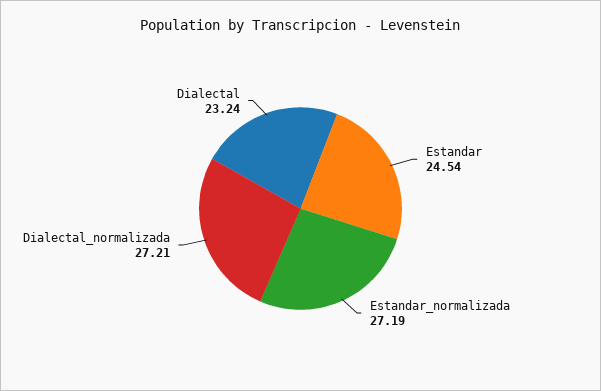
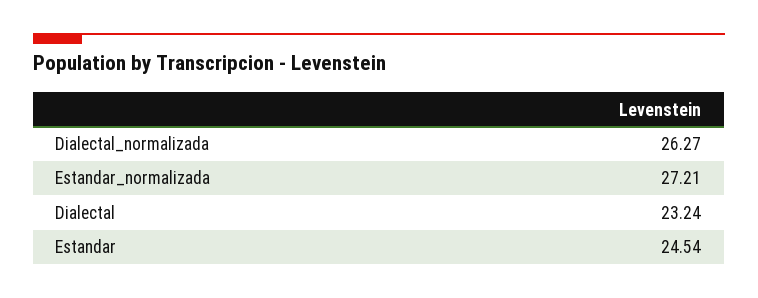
Estandar_normalizada: 27.19 -> 27.21
Dialectal_normalizada: 27.21 -> 26.27

